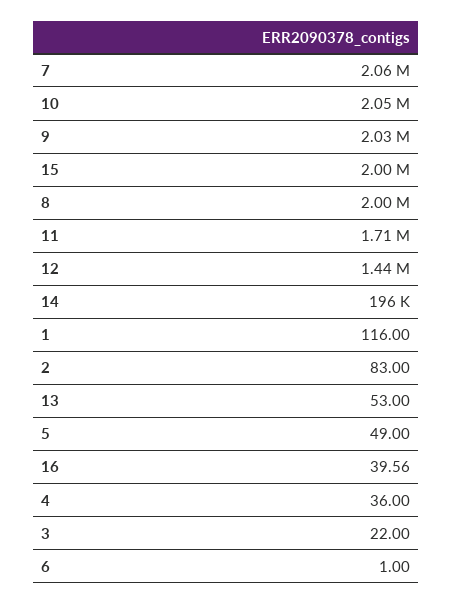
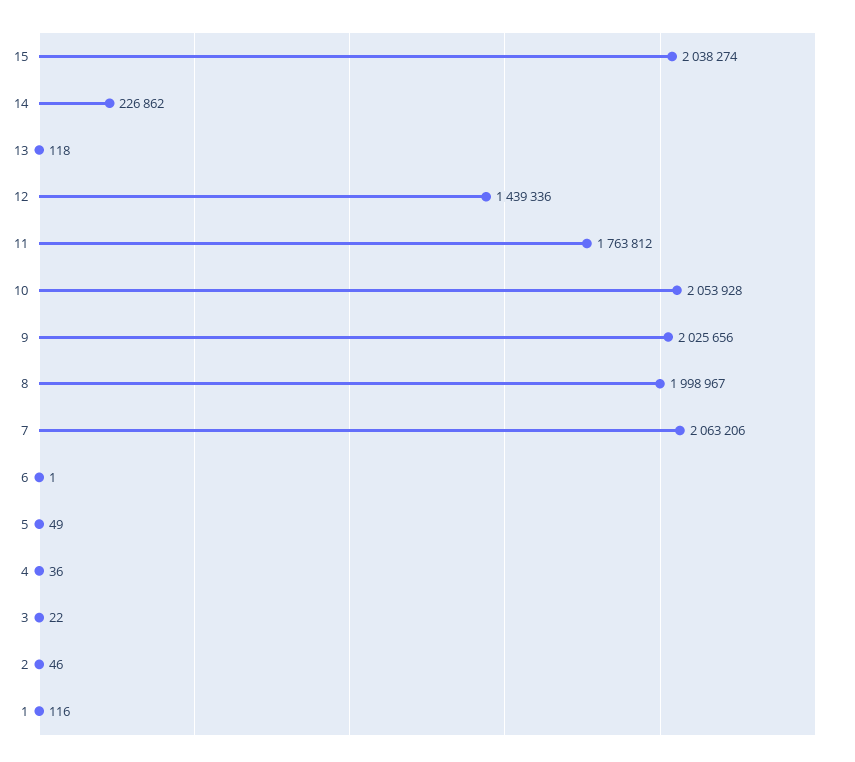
15: 2000000 -> 2038274
11: 1710000 -> 1763812
14: 196000 -> 226862
2: 83 -> 46
13: 53 -> 118
16: 39.56 -> none

